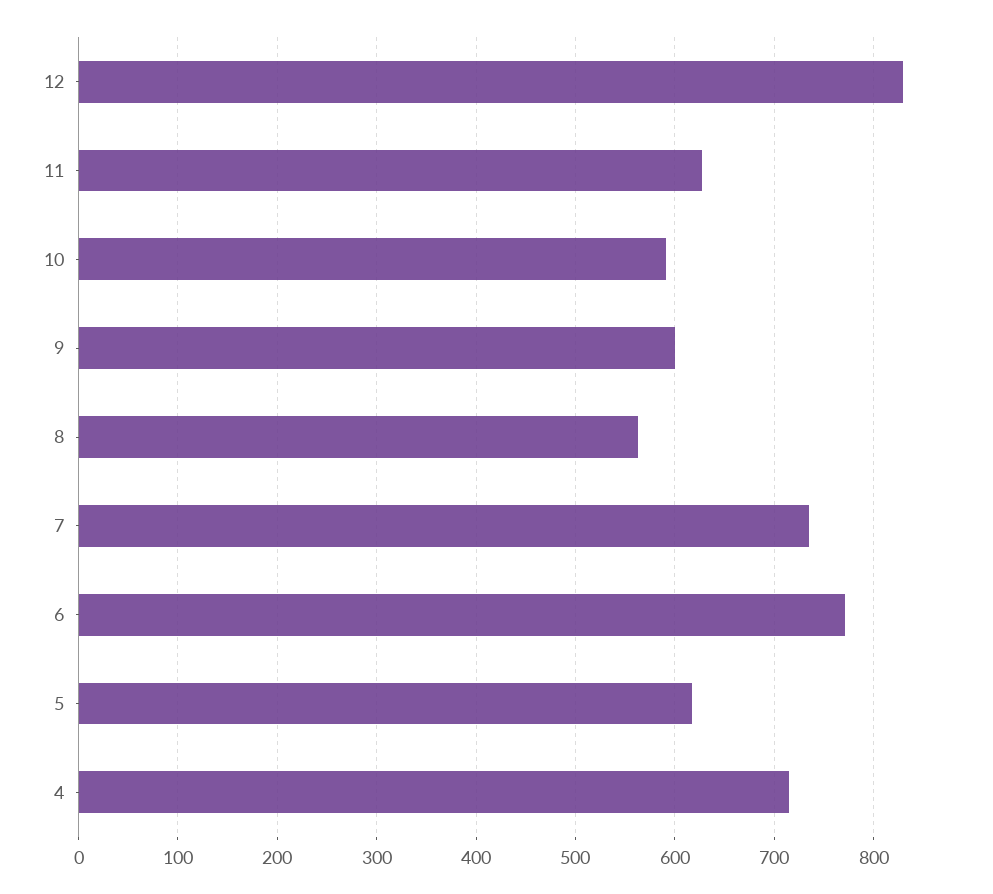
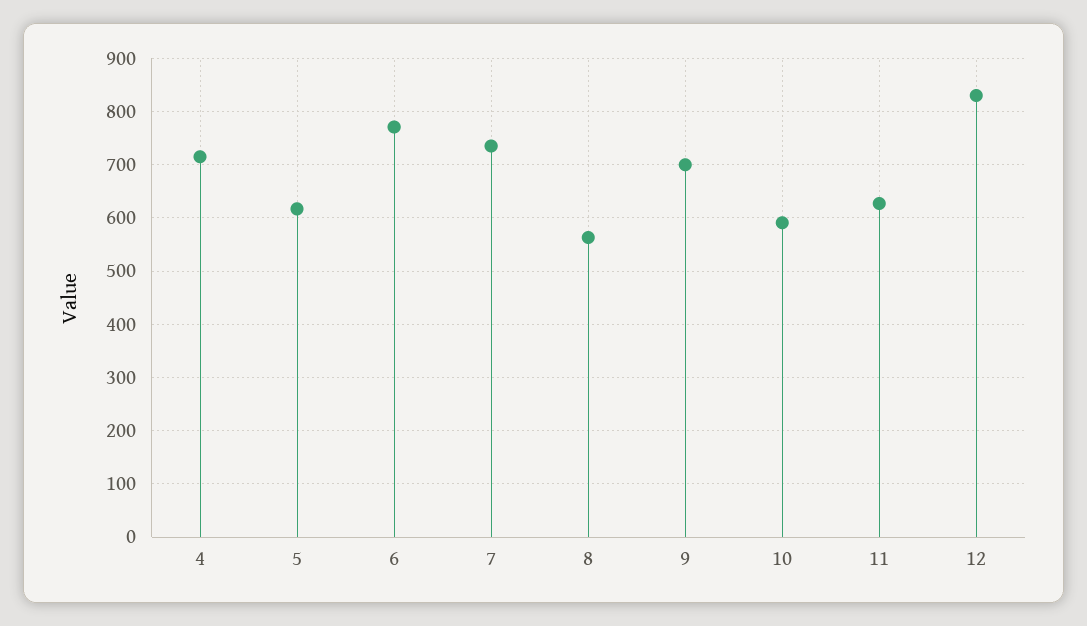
9: 600 -> 700

